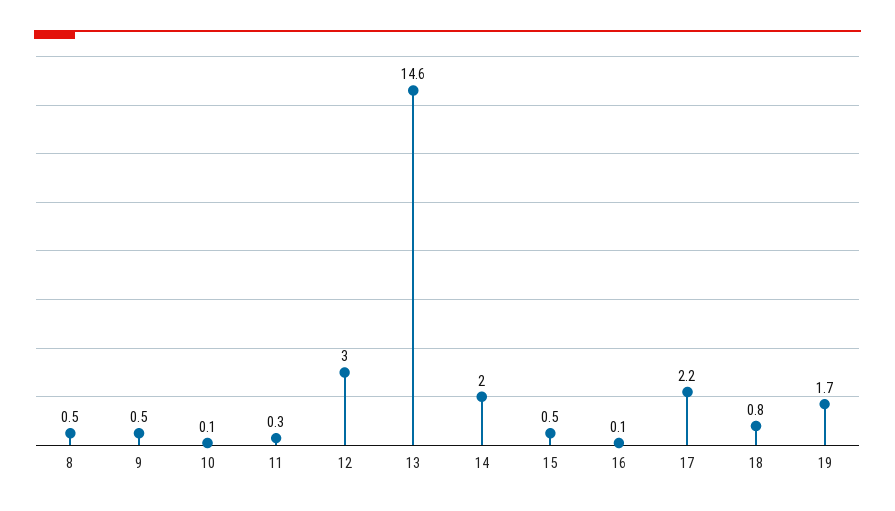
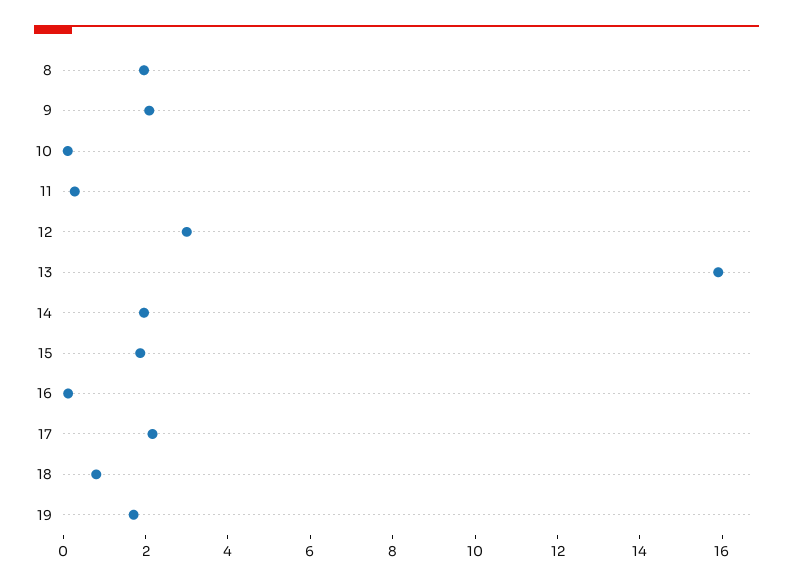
8: 0.5 -> 2
9: 0.5 -> 2
13: 14.6 -> 16
15: 0.5 -> 2

